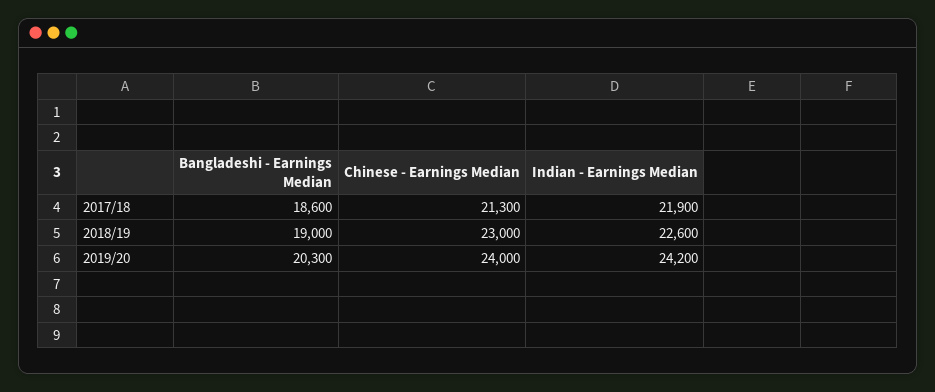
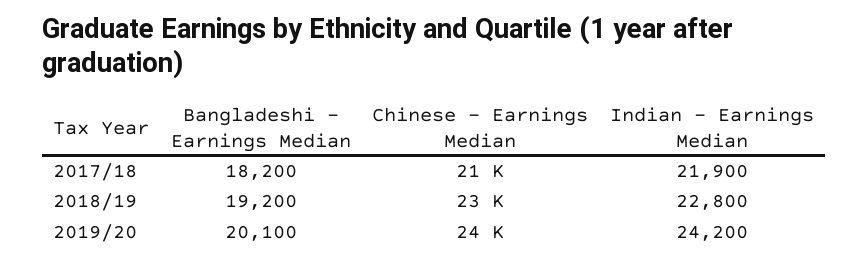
Bangladeshi - Earnings Median, 2017/18: 18600 -> 18200
Bangladeshi - Earnings Median, 2018/19: 19000 -> 19200
Indian - Earnings Median, 2018/19: 22600 -> 22800
Bangladeshi - Earnings Median, 2019/20: 20300 -> 20100

